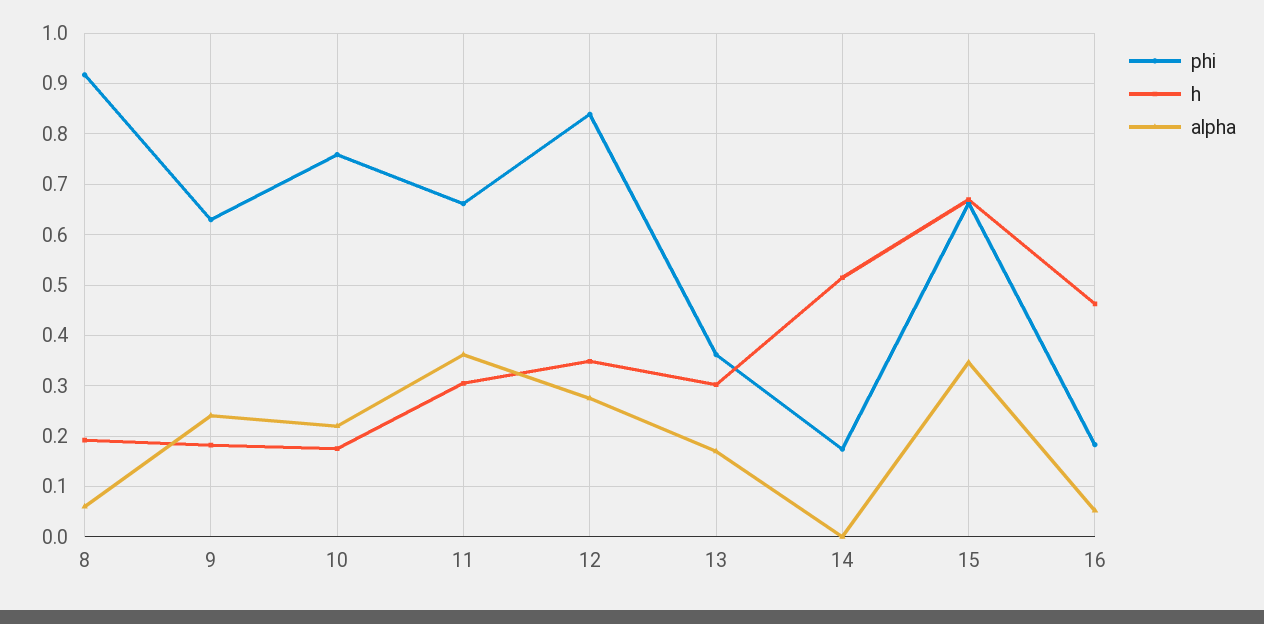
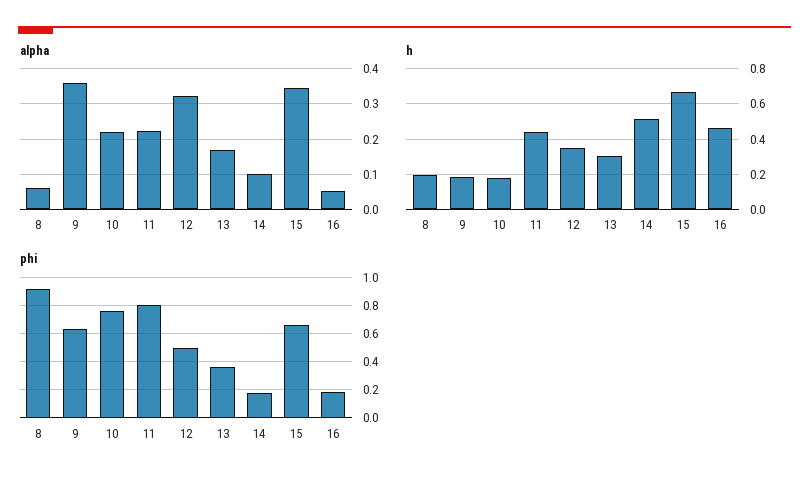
alpha, 9: 0.24 -> 0.36
phi, 11: 0.66 -> 0.8
h, 11: 0.3 -> 0.45
alpha, 11: 0.36 -> 0.22
phi, 12: 0.84 -> 0.5
alpha, 12: 0.28 -> 0.32
alpha, 14: 0 -> 0.1

